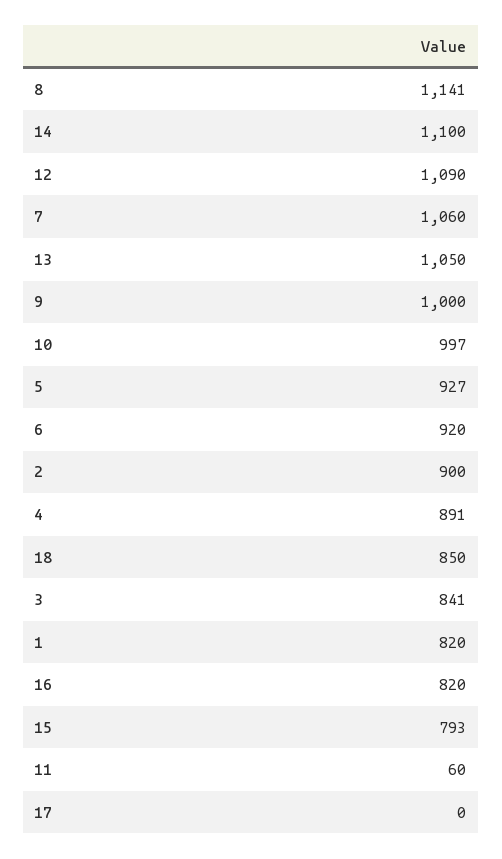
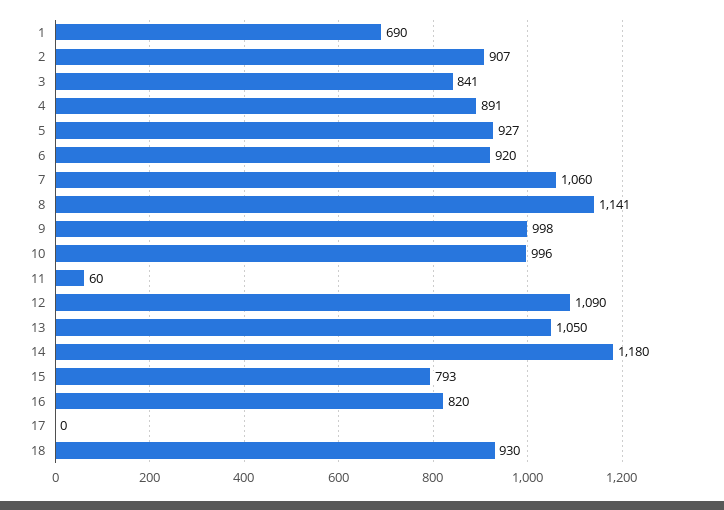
14: 1100 -> 1180
9: 1000 -> 998
10: 997 -> 996
2: 900 -> 907
18: 850 -> 930
1: 820 -> 690

